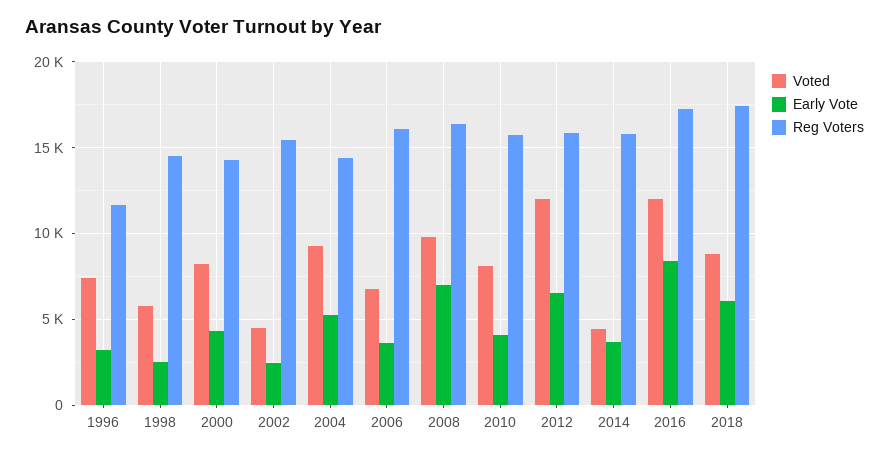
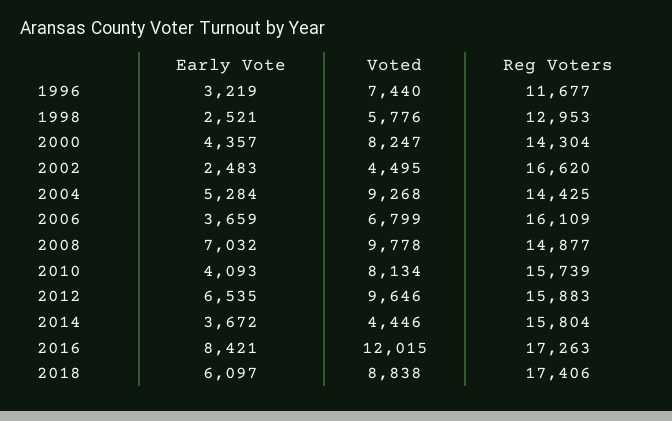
Reg Voters, 1998: 14500 -> 12953
Reg Voters, 2002: 15500 -> 16620
Reg Voters, 2008: 16500 -> 14877
Voted, 2012: 12000 -> 9646

